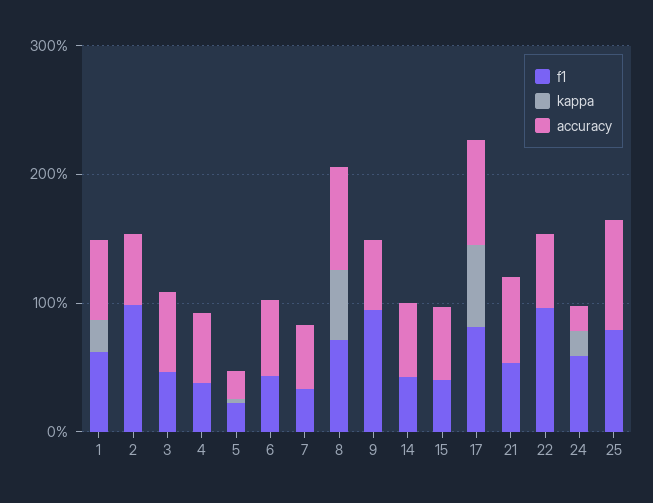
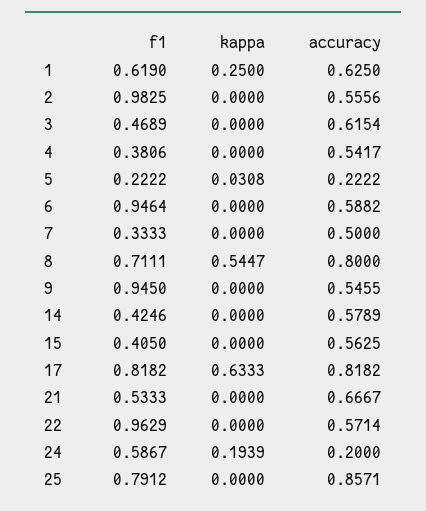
f1, 6: 0.4 -> 0.9464

